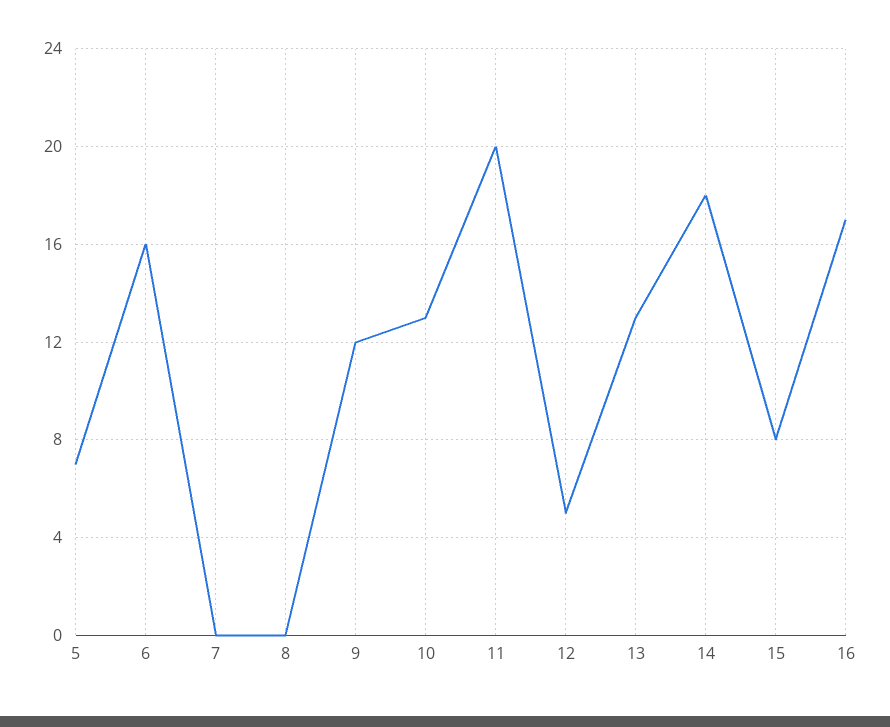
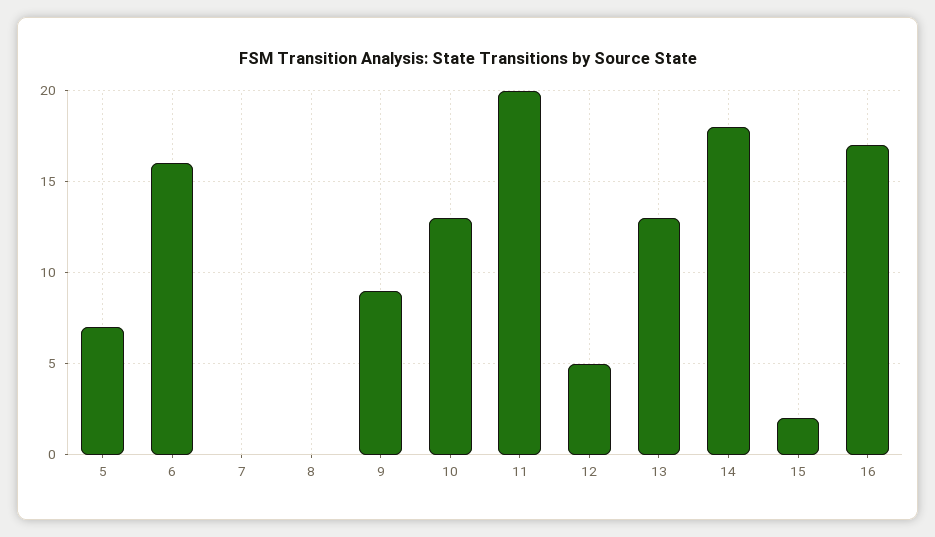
9: 12 -> 9
15: 8 -> 2

